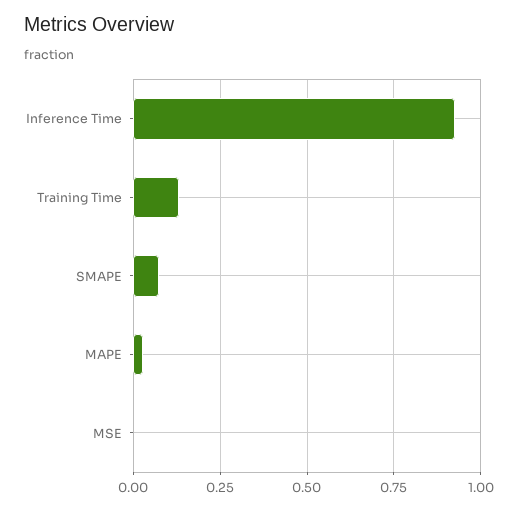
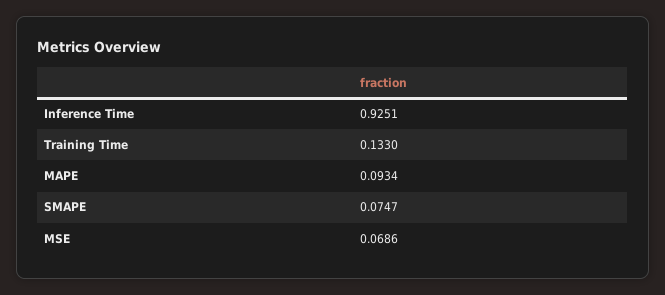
MAPE: 0.025 -> 0.0934
MSE: 0 -> 0.0686

